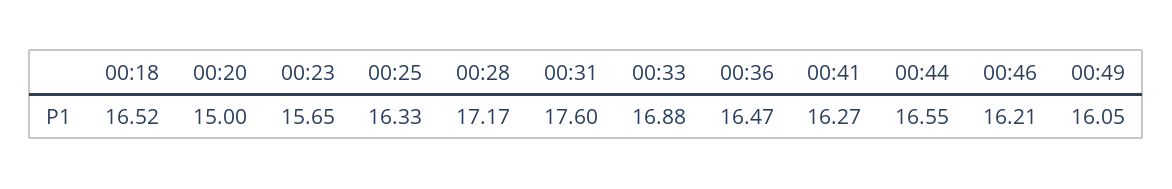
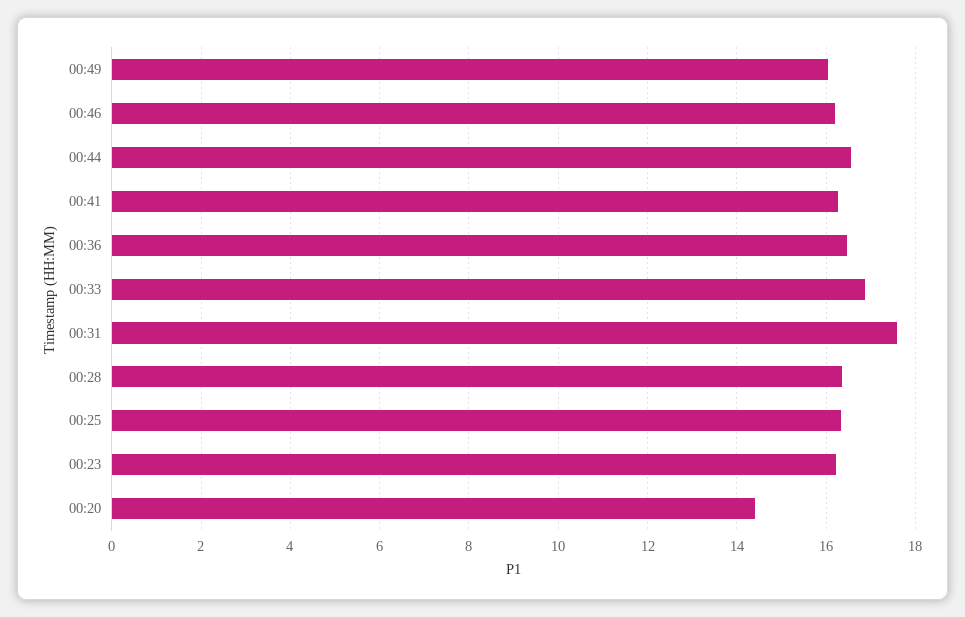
00:18: 16.52 -> none
00:20: 15 -> 14.4
00:23: 15.65 -> 16.2
00:28: 17.17 -> 16.4

